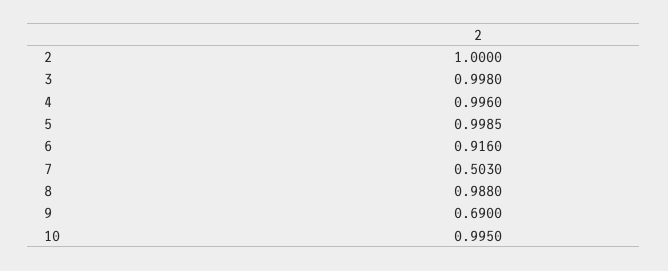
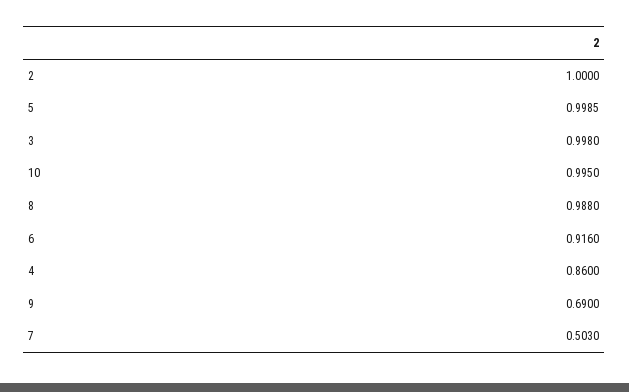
4: 0.996 -> 0.86

